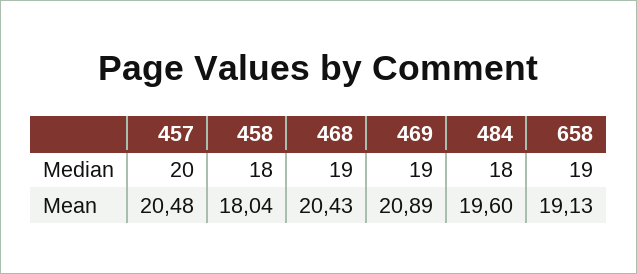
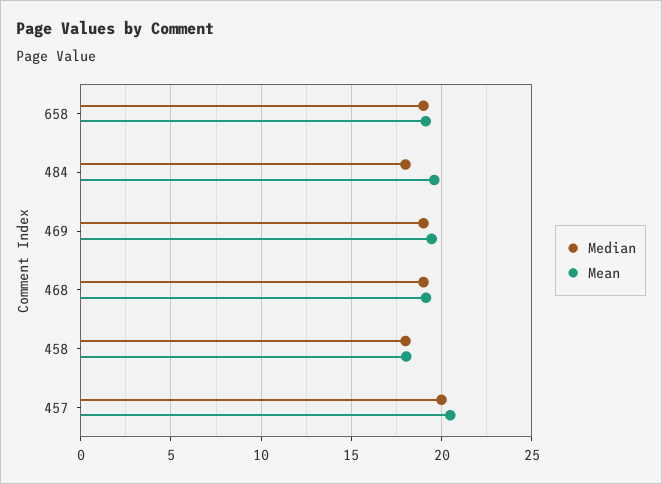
Mean, 468: 20.43 -> 19
Mean, 469: 20.89 -> 19.5

